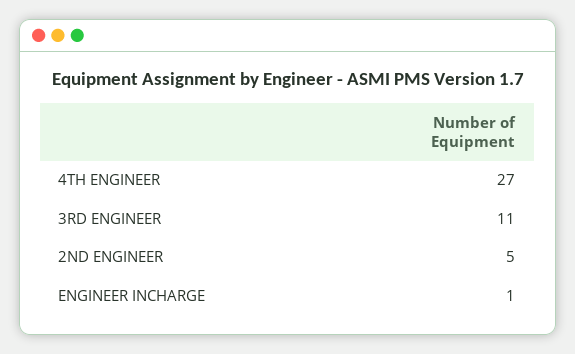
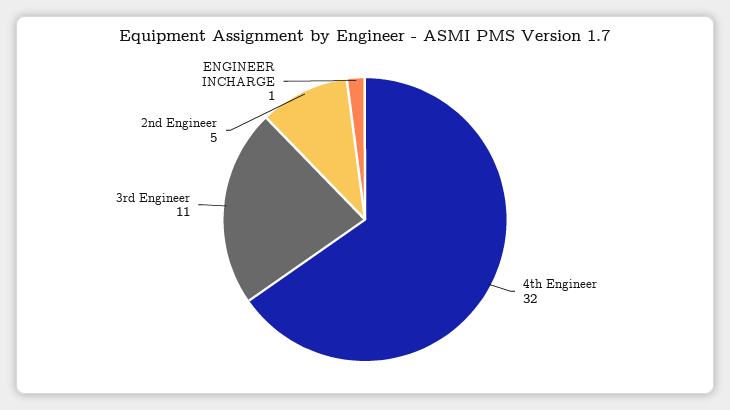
4TH ENGINEER: 27 -> 32

